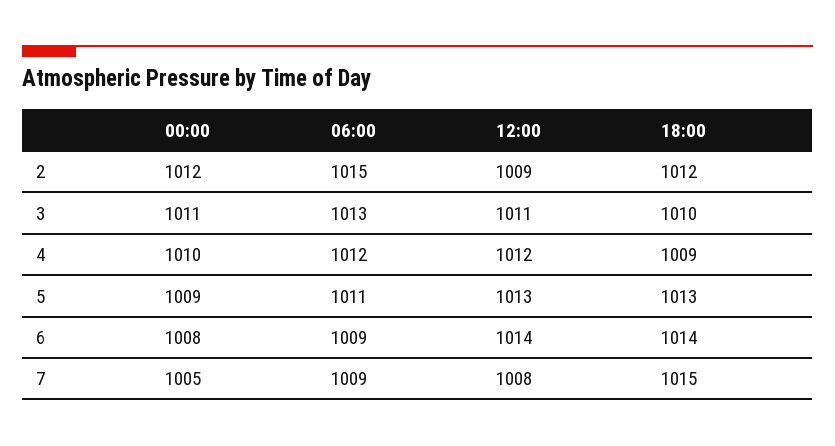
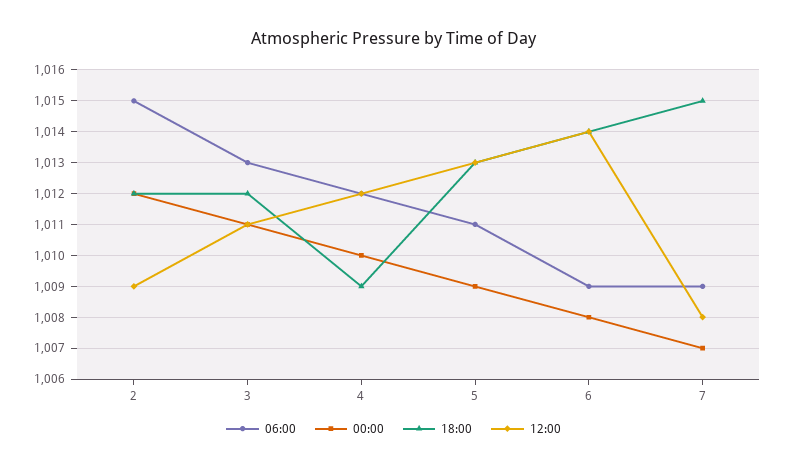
18:00, 3: 1010 -> 1012
00:00, 7: 1005 -> 1007

